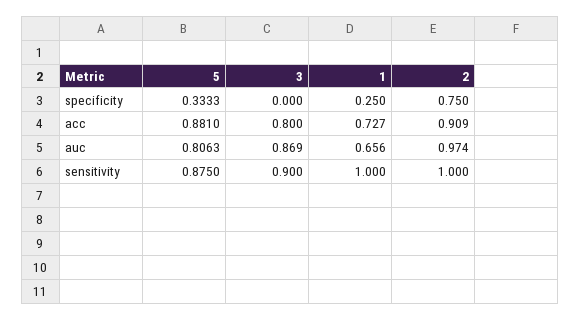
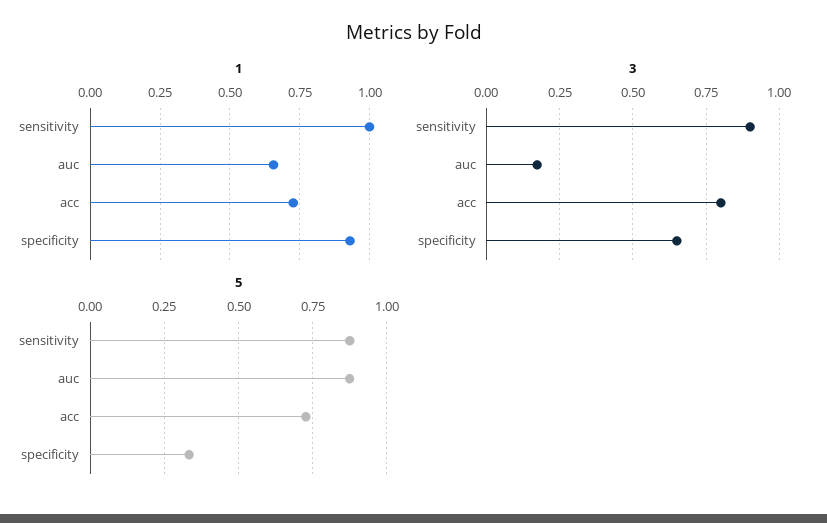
3, specificity: 0 -> 0.65
1, specificity: 0.25 -> 0.925
2, specificity: 0.75 -> none
5, acc: 0.881 -> 0.725
2, acc: 0.909 -> none
5, auc: 0.8063 -> 0.875
3, auc: 0.869 -> 0.175
2, auc: 0.974 -> none
2, sensitivity: 1 -> none

